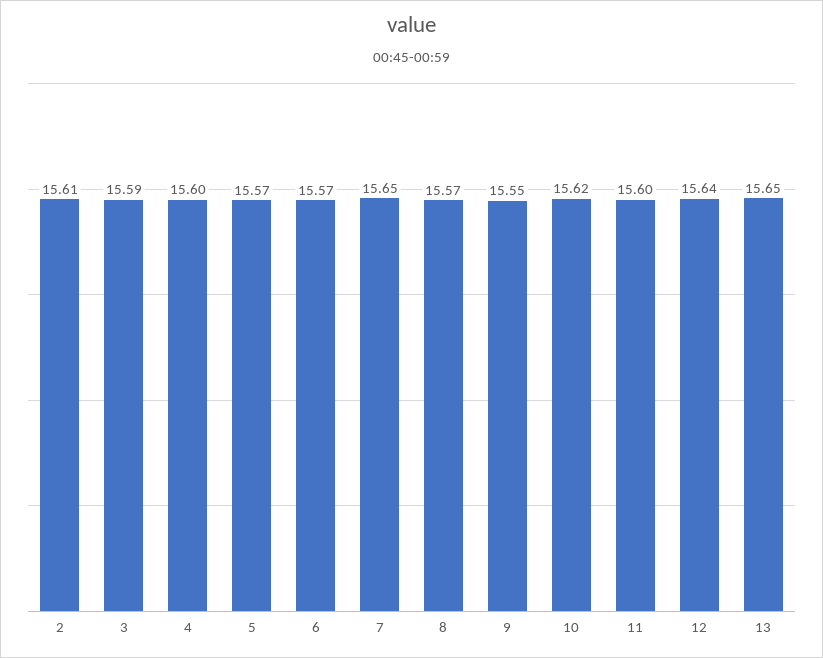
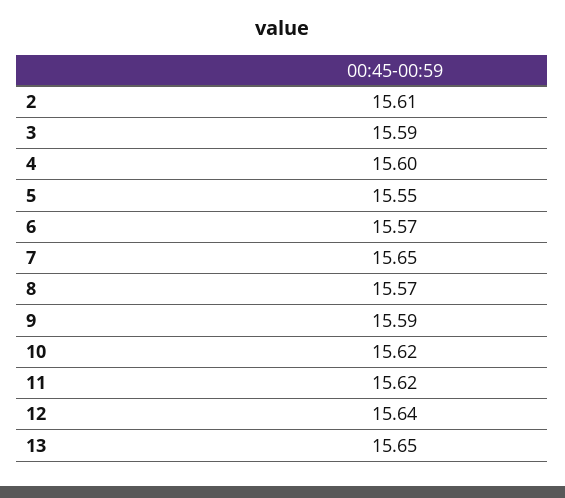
5: 15.57 -> 15.55
9: 15.55 -> 15.59
11: 15.6 -> 15.62

